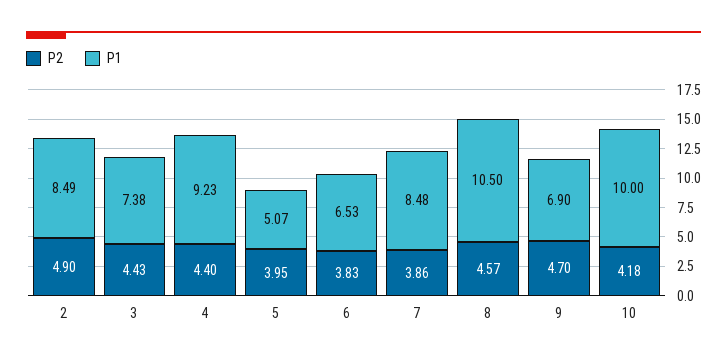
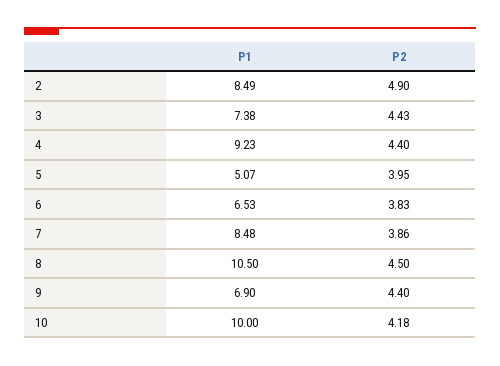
P2, 8: 4.57 -> 4.5
P2, 9: 4.7 -> 4.4

